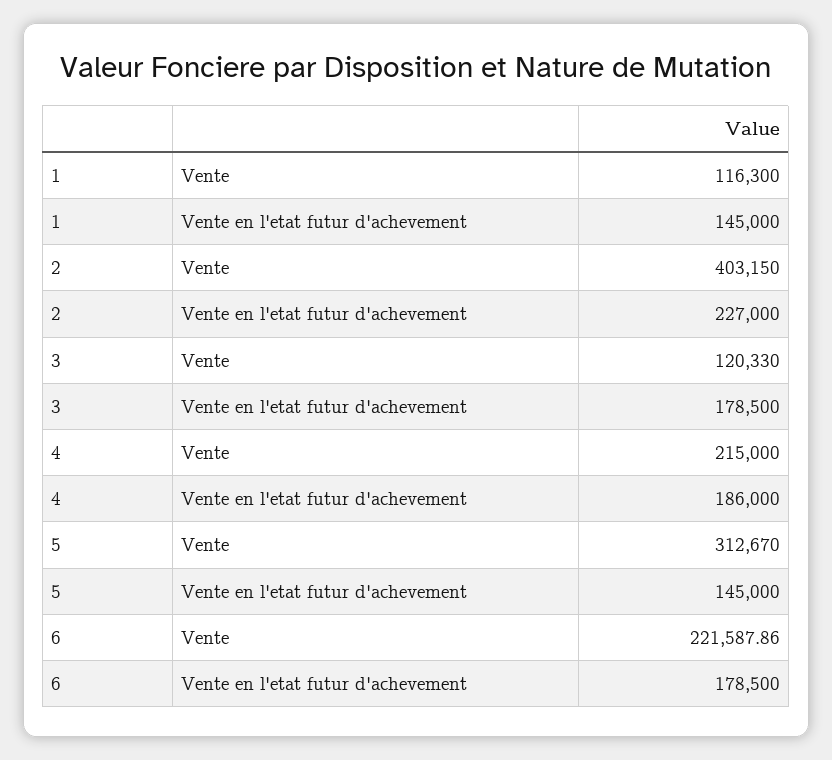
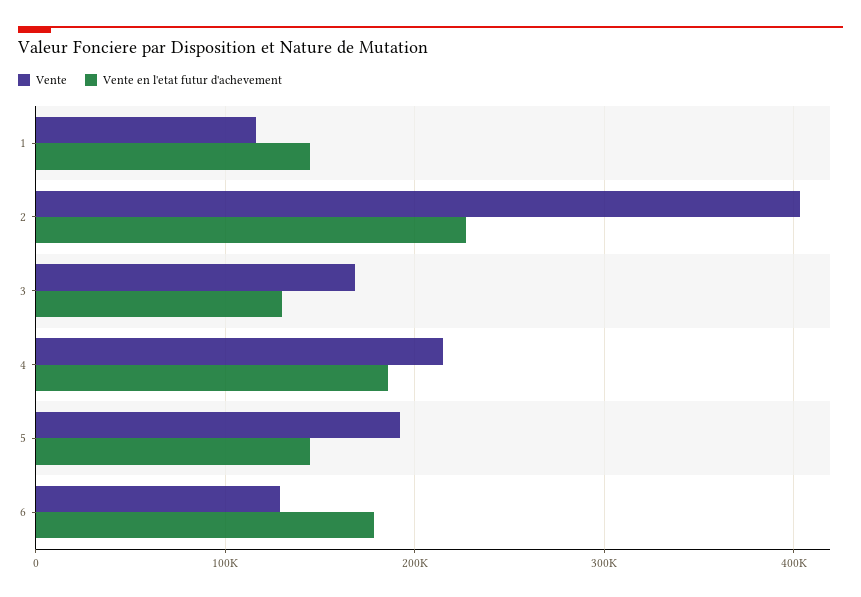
Vente, 3: 120330 -> 170000
Vente en l'etat futur d'achevement, 3: 178500 -> 130000
Vente, 5: 312670 -> 190000
Vente, 6: 221587.86 -> 130000

